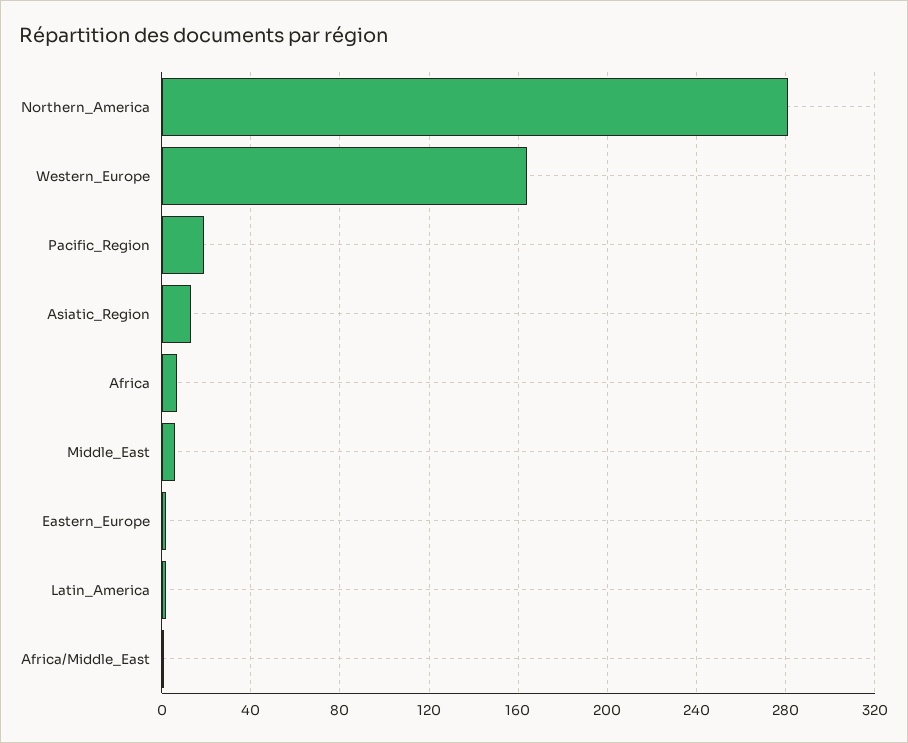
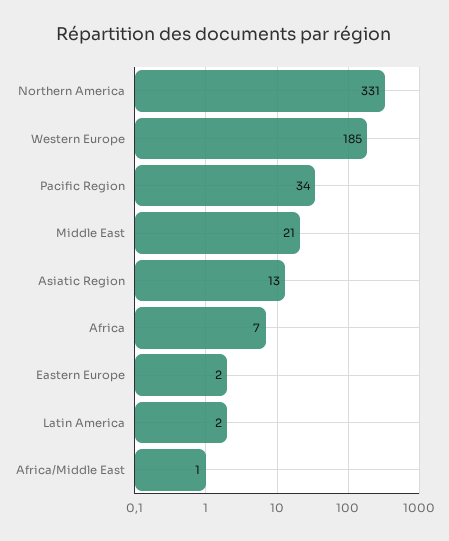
Northern_America: 280 -> 331
Western_Europe: 165 -> 185
Pacific_Region: 20 -> 34
Middle_East: 5 -> 21

